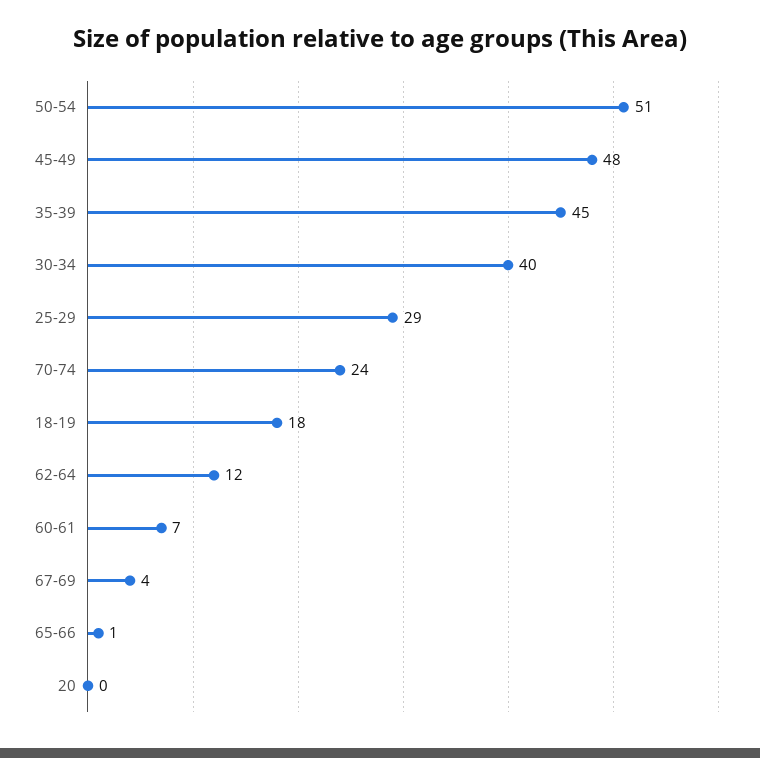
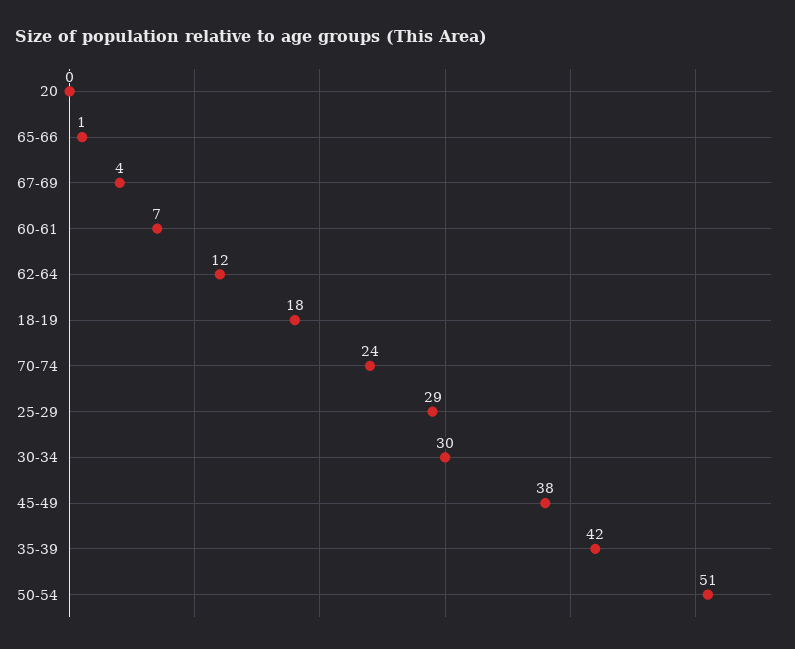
45-49: 48 -> 38
35-39: 45 -> 42
30-34: 40 -> 30

